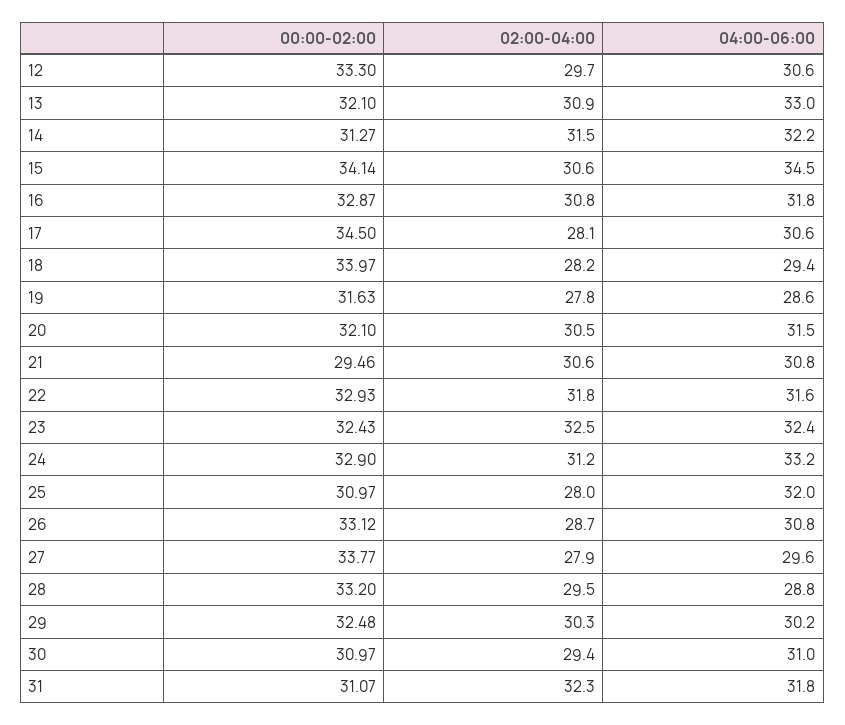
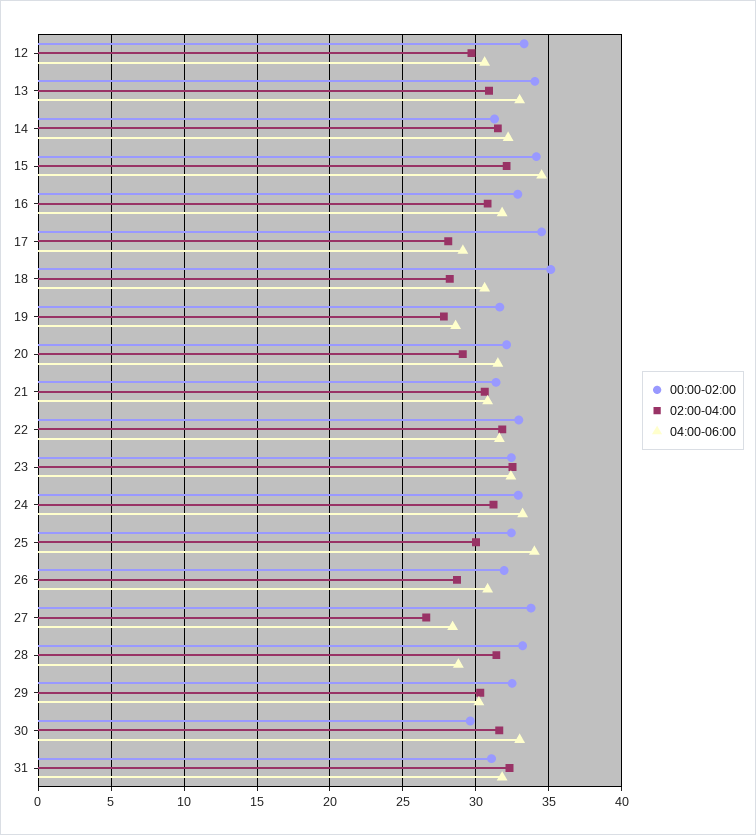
00:00-02:00, 13: 32.1 -> 34
02:00-04:00, 15: 30.6 -> 32
04:00-06:00, 17: 30.6 -> 29
00:00-02:00, 18: 33.97 -> 35
04:00-06:00, 18: 29.4 -> 30.5
02:00-04:00, 20: 30.5 -> 29
00:00-02:00, 21: 29.46 -> 31.5
00:00-02:00, 25: 30.97 -> 32.5
02:00-04:00, 25: 28 -> 30
04:00-06:00, 25: 32 -> 34
00:00-02:00, 26: 33.12 -> 32
02:00-04:00, 27: 27.9 -> 26.5
04:00-06:00, 27: 29.6 -> 28.5
02:00-04:00, 28: 29.5 -> 31.5
00:00-02:00, 30: 30.97 -> 29.5
02:00-04:00, 30: 29.4 -> 31.5
04:00-06:00, 30: 31 -> 33

